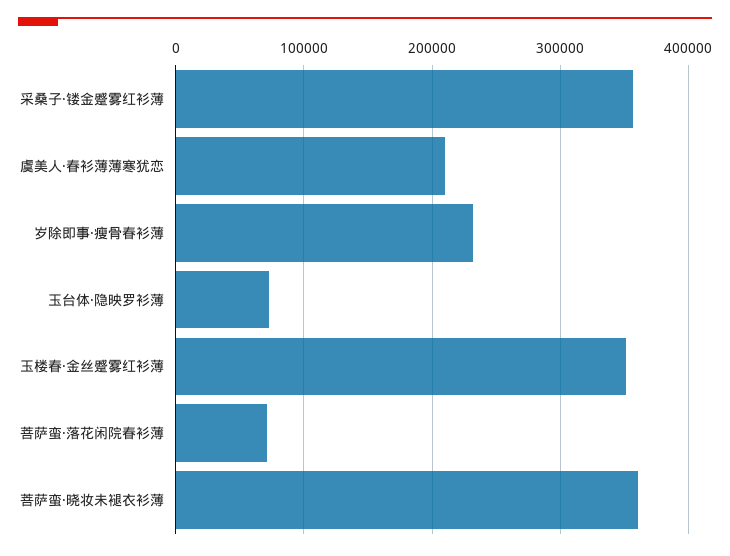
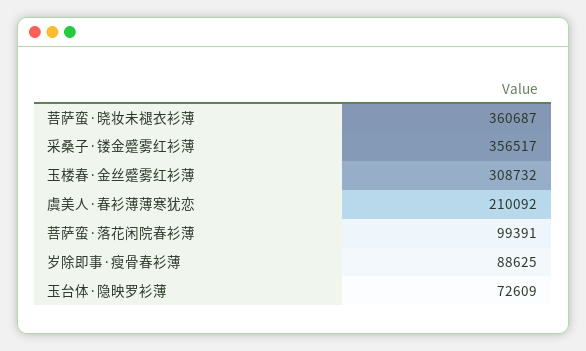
岁除即事·瘦骨春衫薄: 230000 -> 88625
玉楼春·金丝蹙雾红衫薄: 350000 -> 308732
菩萨蛮·落花闲院春衫薄: 70000 -> 99391

